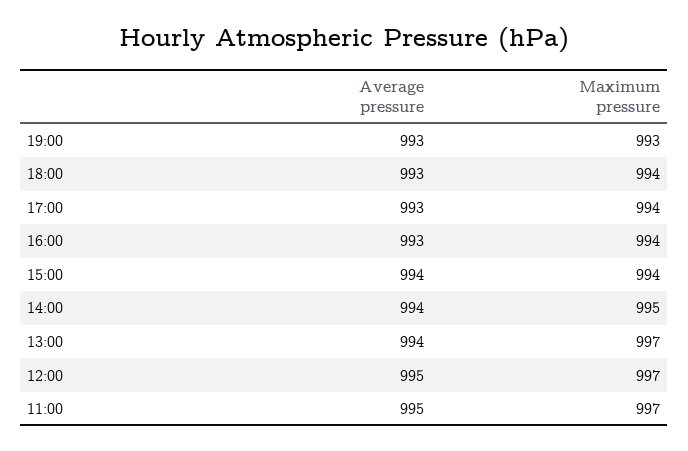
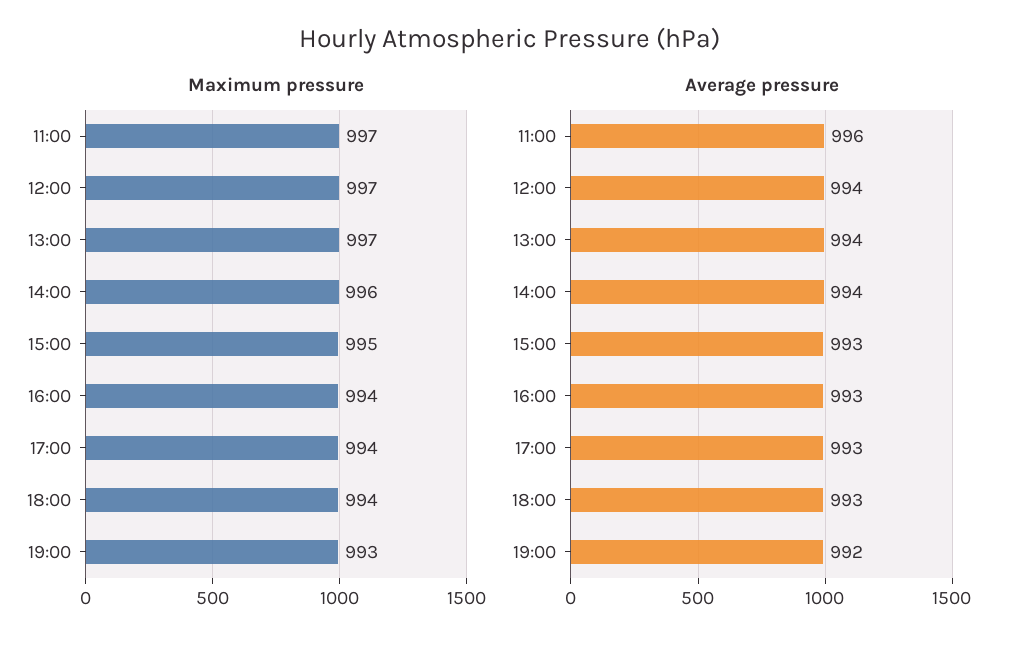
Average pressure, 19:00: 993 -> 992
Average pressure, 15:00: 994 -> 993
Maximum pressure, 15:00: 994 -> 995
Maximum pressure, 14:00: 995 -> 996
Average pressure, 12:00: 995 -> 994
Average pressure, 11:00: 995 -> 996

